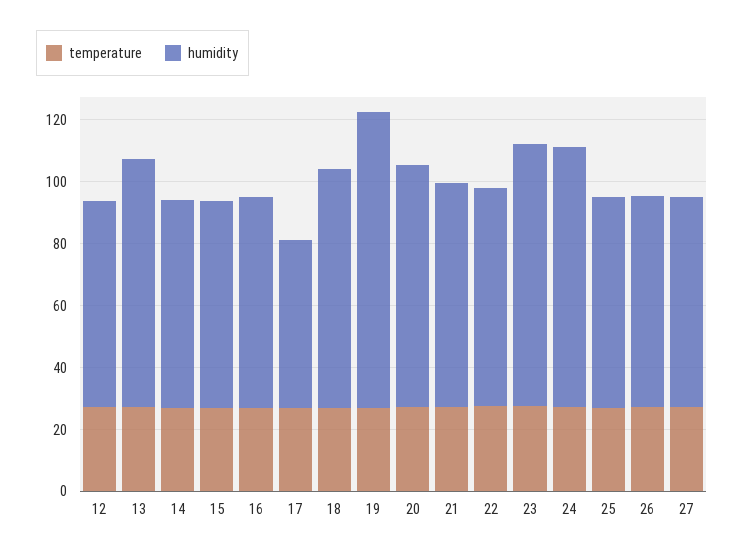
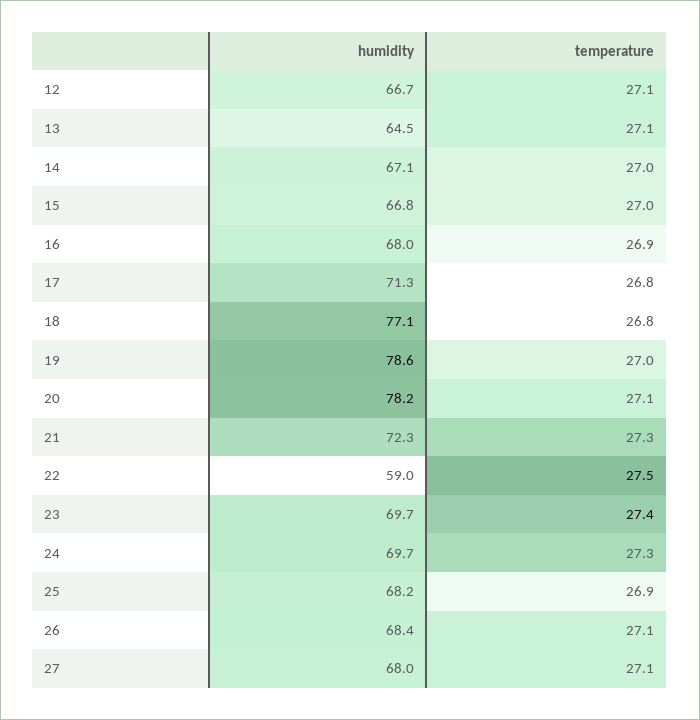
humidity, 13: 80 -> 64.5
humidity, 17: 55 -> 71.3
humidity, 19: 95 -> 78.6
humidity, 22: 70 -> 59
humidity, 23: 85 -> 69.7
humidity, 24: 85 -> 69.7

